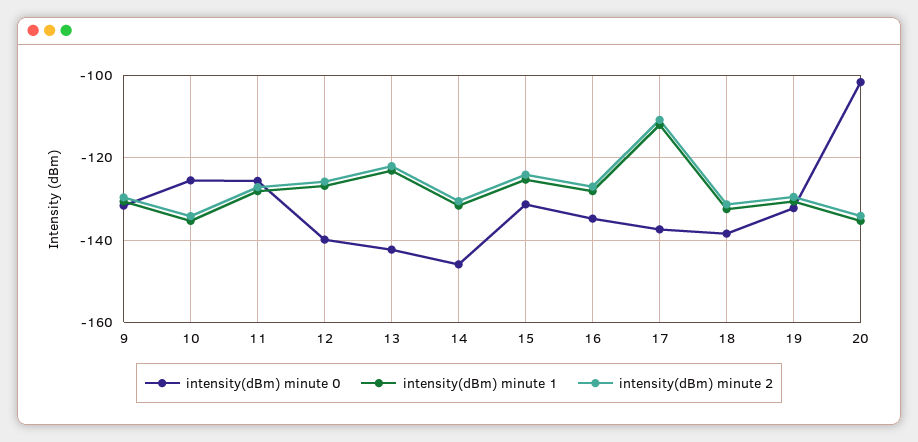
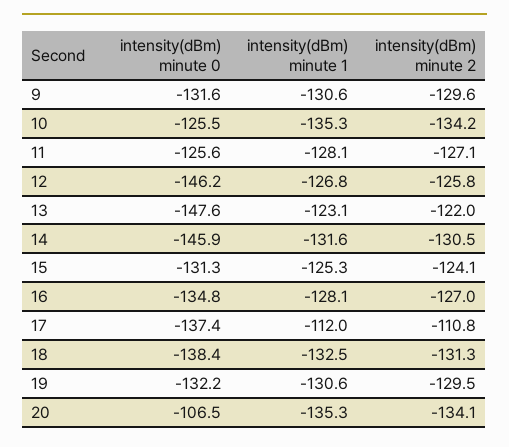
intensity(dBm) minute 0, 12: -140 -> -146.2
intensity(dBm) minute 0, 13: -142 -> -147.6
intensity(dBm) minute 0, 20: -102 -> -106.5

